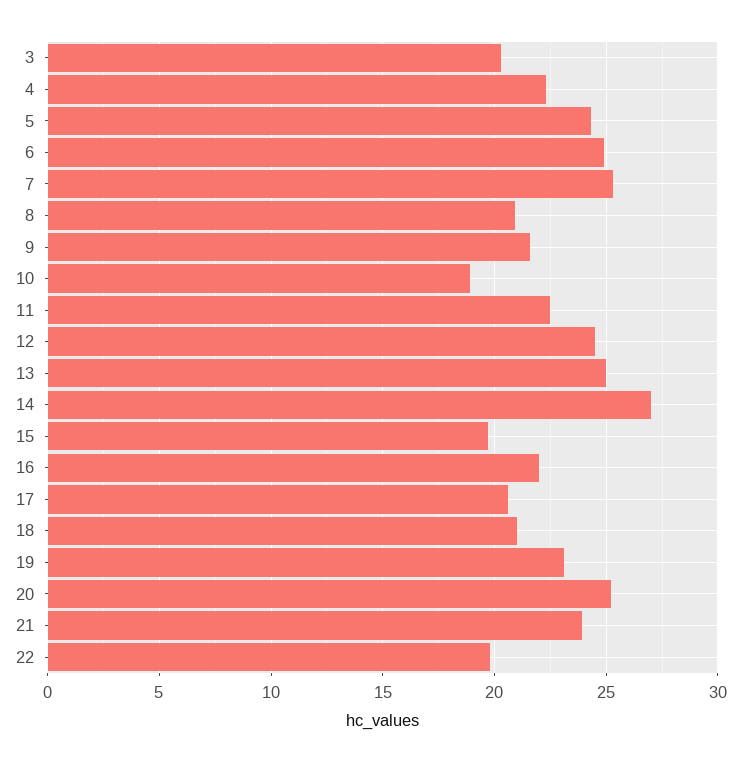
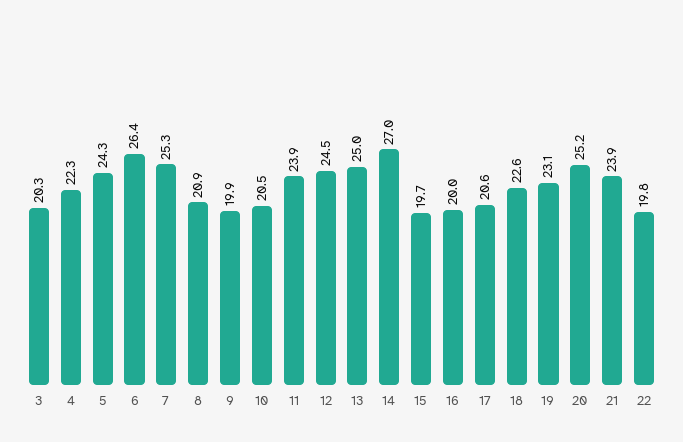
6: 25 -> 26.4
9: 21.5 -> 19.9
10: 19 -> 20.5
11: 22.5 -> 23.9
16: 22 -> 20
18: 21 -> 22.6

